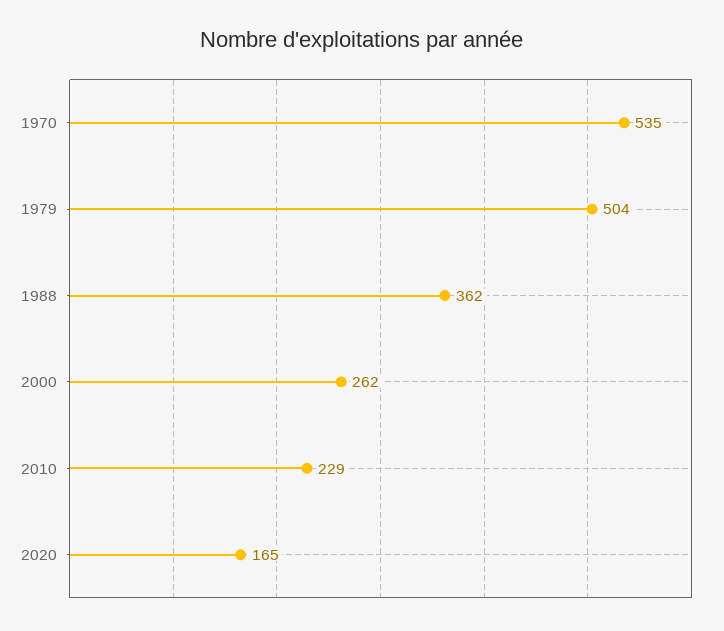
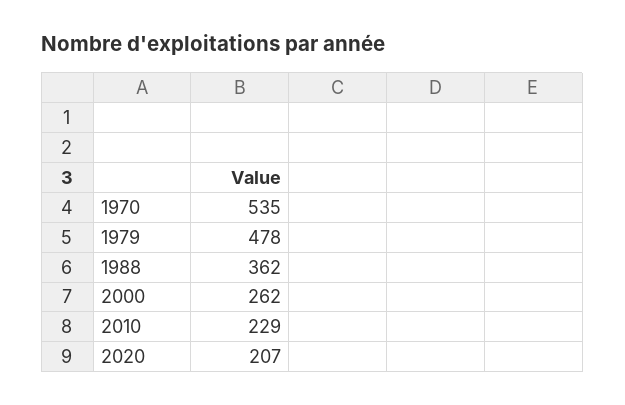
1979: 504 -> 478
2020: 165 -> 207

